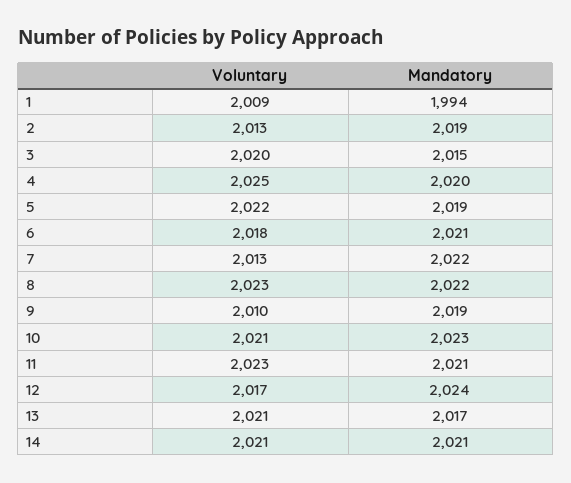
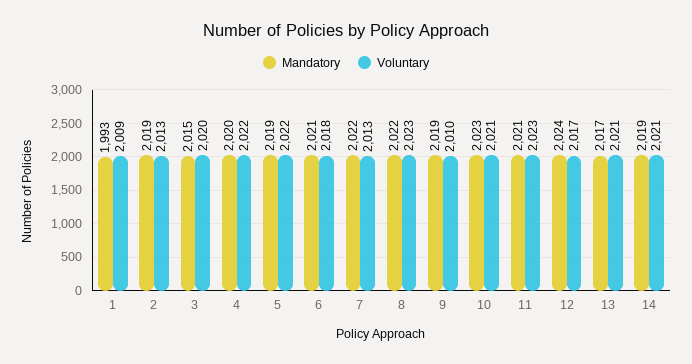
Mandatory, 1: 1994 -> 1993
Voluntary, 4: 2025 -> 2022
Mandatory, 14: 2021 -> 2019

